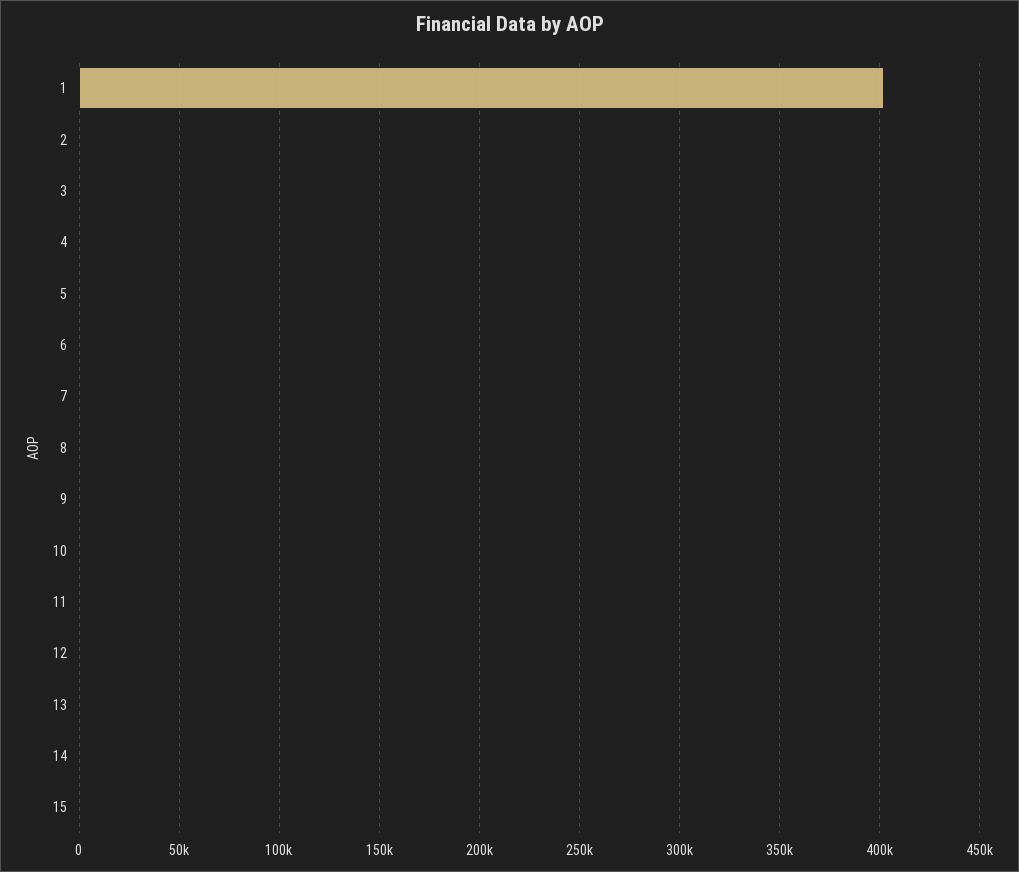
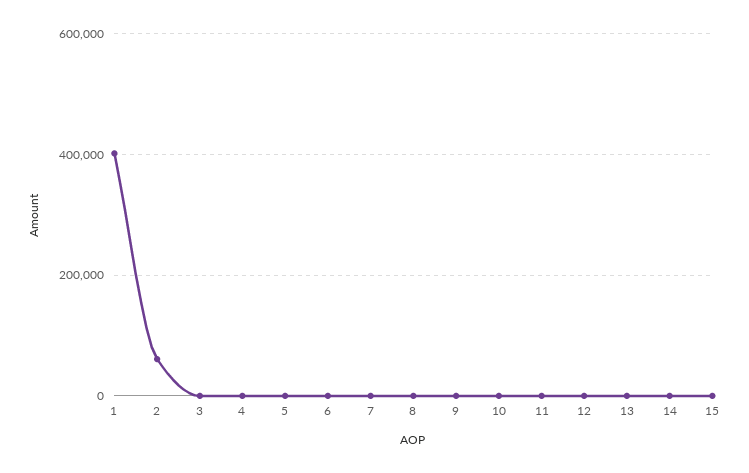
2: 0 -> 60000

